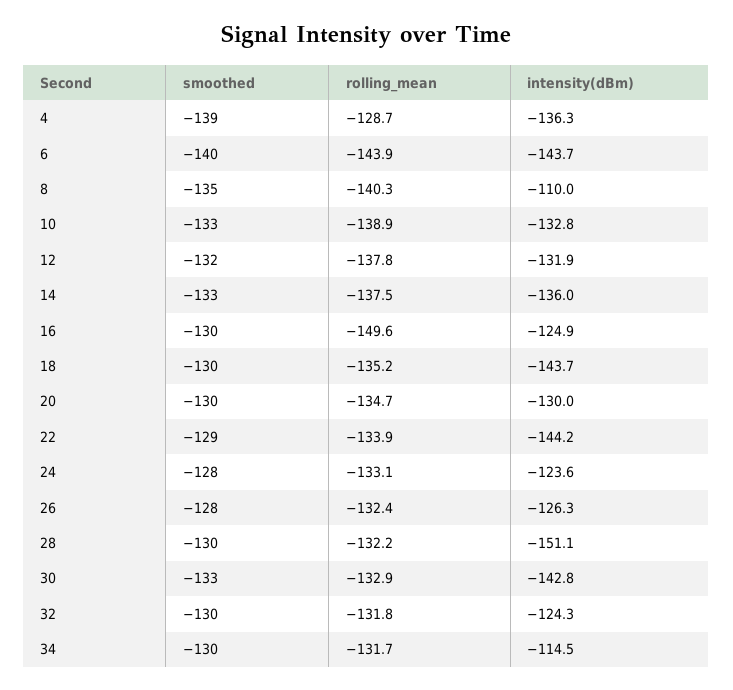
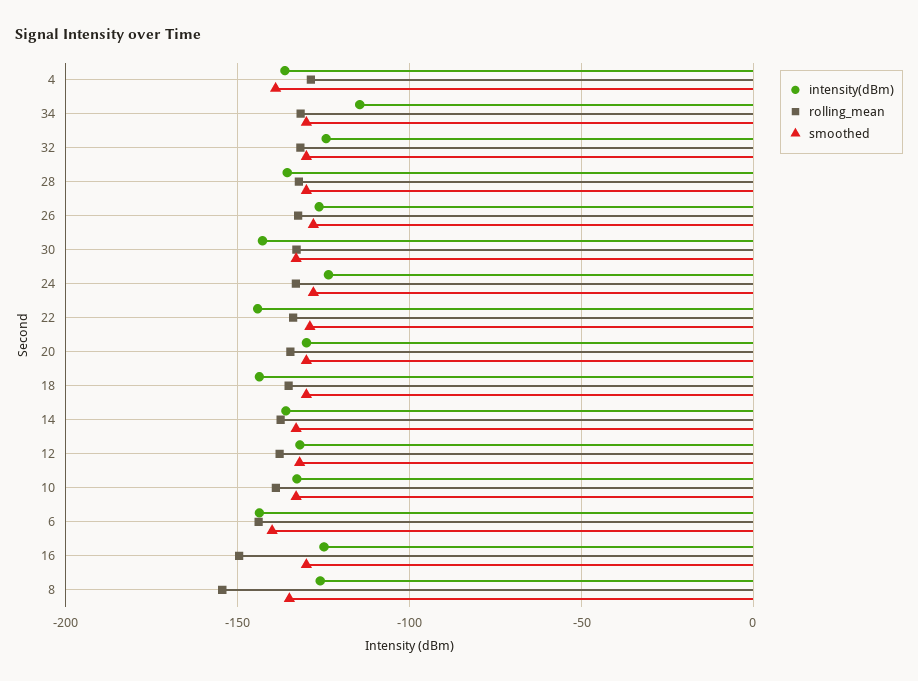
rolling_mean, 8: -140.3 -> -155
intensity(dBm), 8: -110 -> -125
intensity(dBm), 28: -151.1 -> -135

